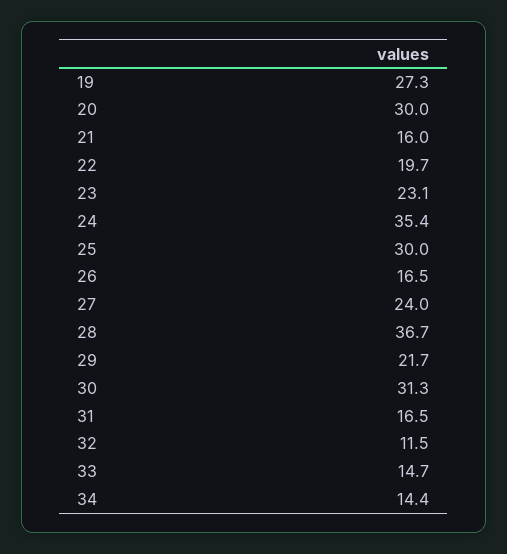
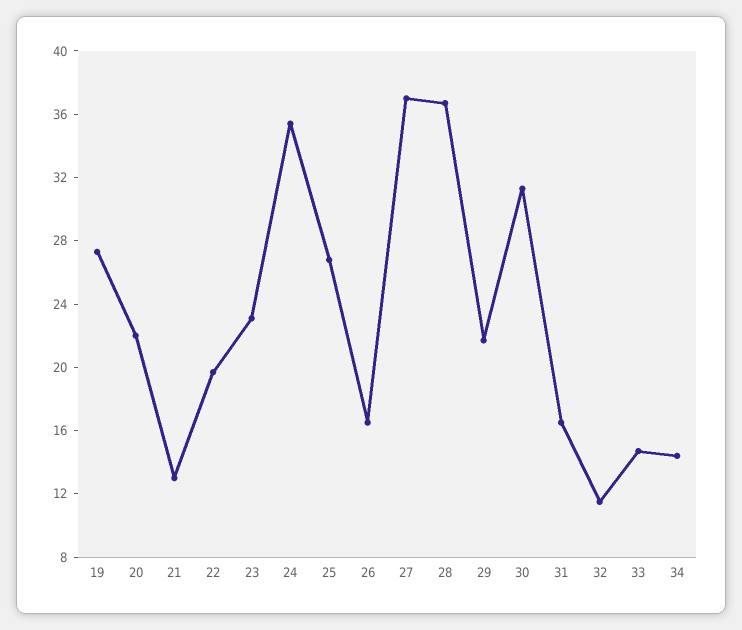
20: 30 -> 22
21: 16 -> 13
25: 30 -> 27
27: 24 -> 37

